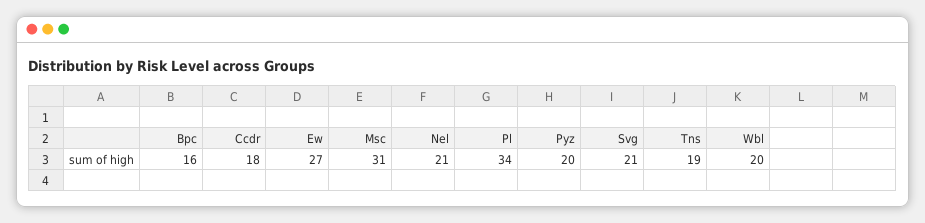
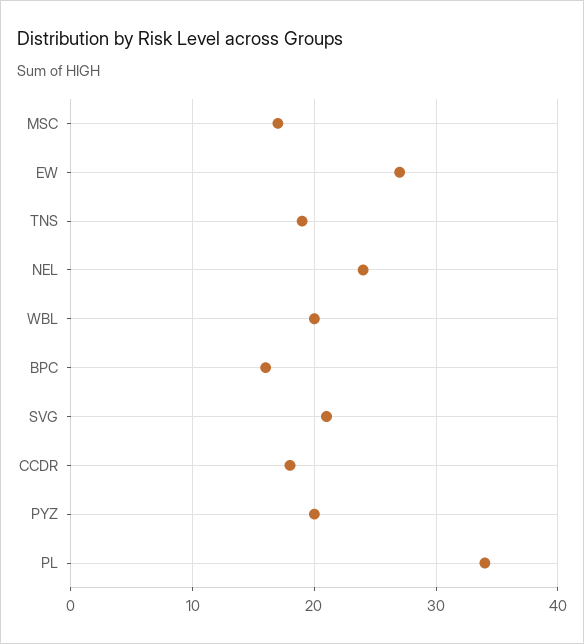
Msc: 31 -> 17
Nel: 21 -> 24

